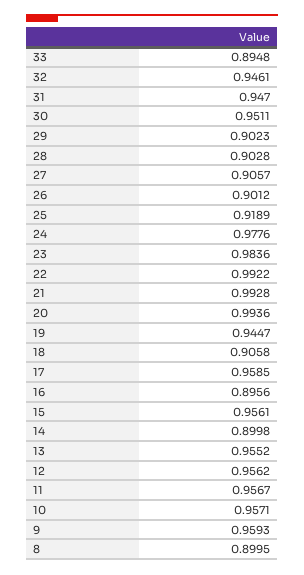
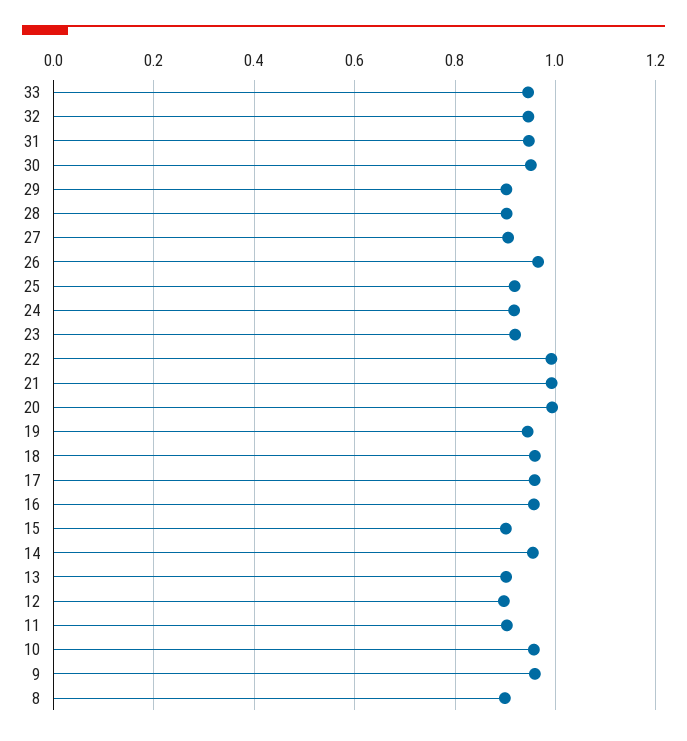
33: 0.8948 -> 0.94
26: 0.9012 -> 0.96
24: 0.9776 -> 0.92
23: 0.9836 -> 0.92
18: 0.9058 -> 0.96
16: 0.8956 -> 0.96
15: 0.9561 -> 0.9
14: 0.8998 -> 0.96
13: 0.9552 -> 0.9
12: 0.9562 -> 0.9
11: 0.9567 -> 0.9

